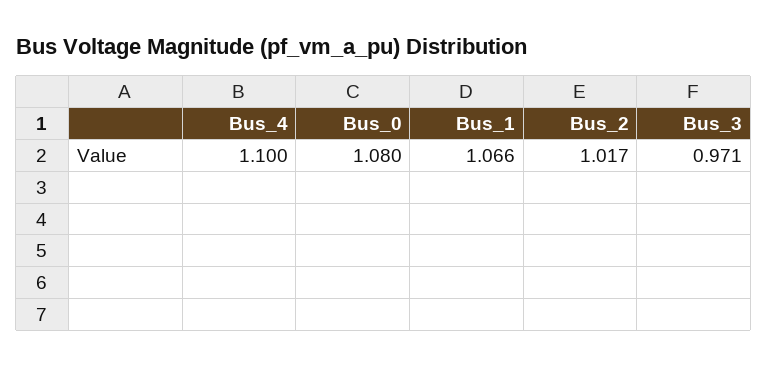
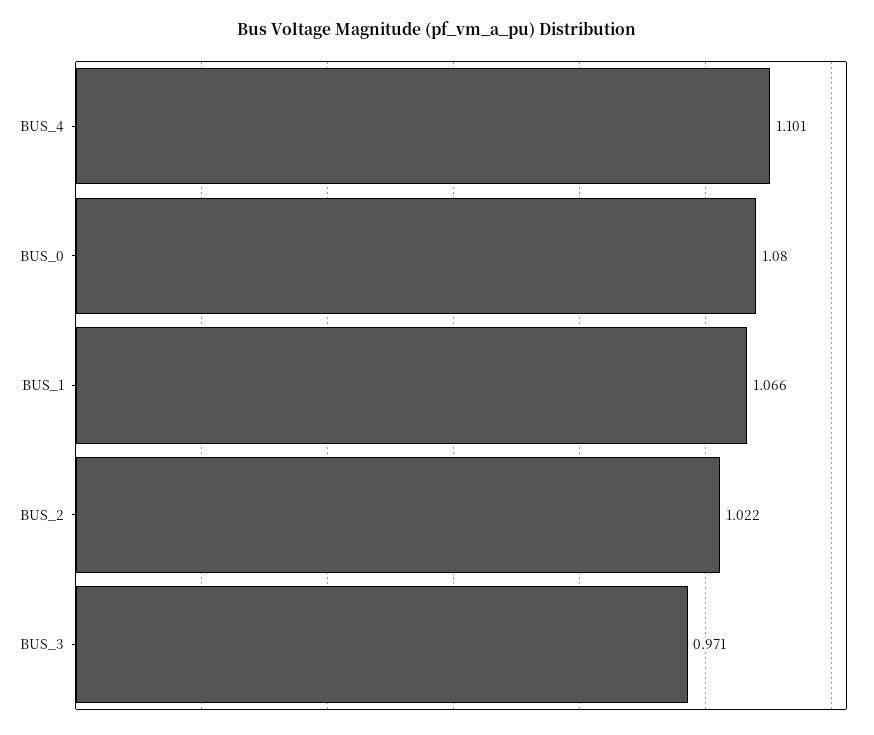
Bus_4: 1.1 -> 1.101
Bus_2: 1.017 -> 1.022

